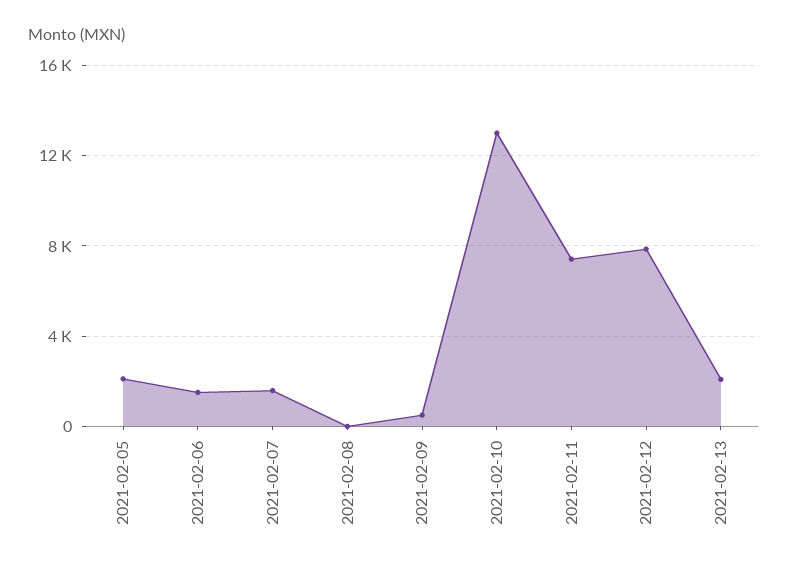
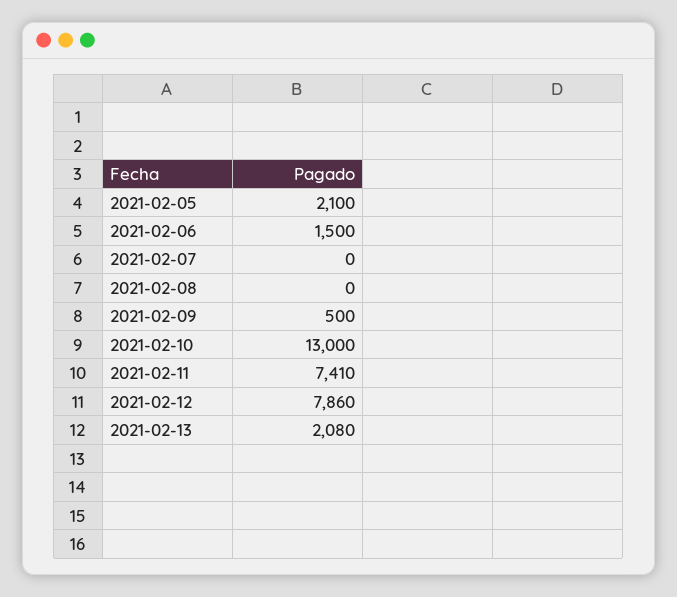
2021-02-07: 1500 -> 0

